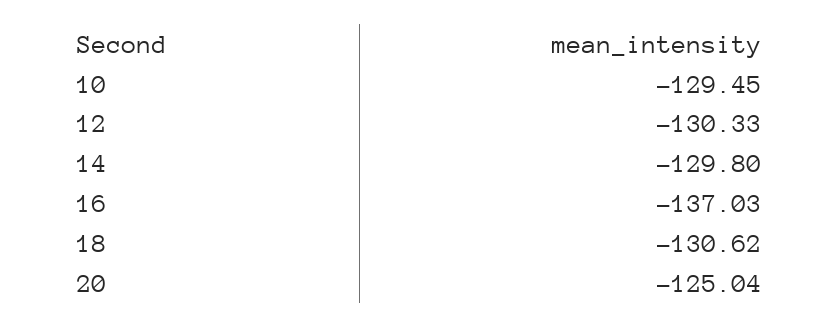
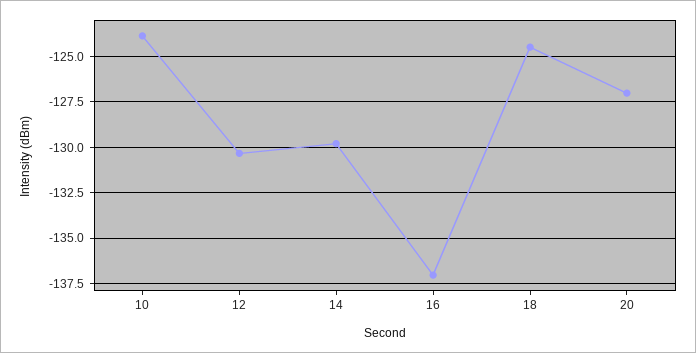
10: -129.45 -> -124
18: -130.62 -> -124.5
20: -125.04 -> -127

